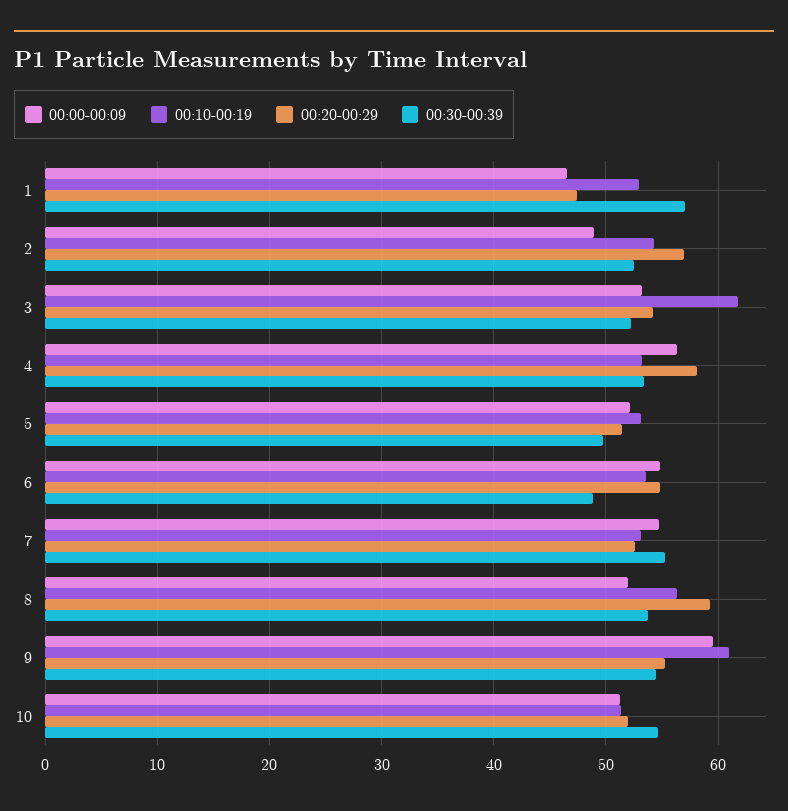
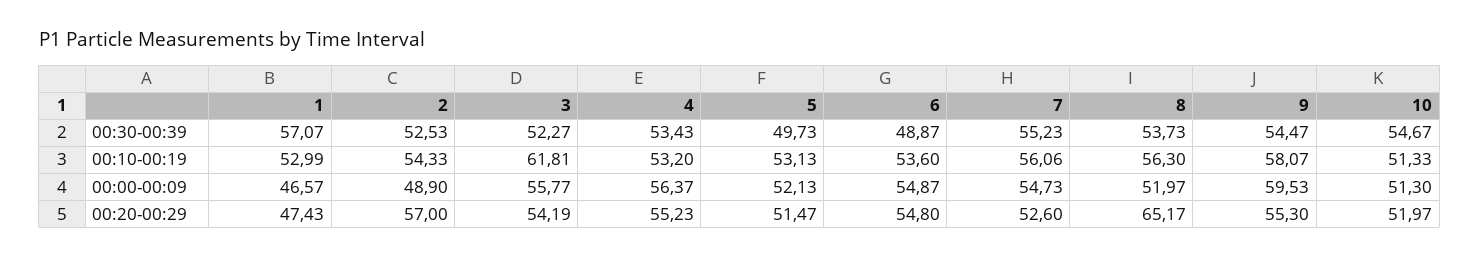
00:00-00:09, 3: 53 -> 55.77
00:20-00:29, 4: 58 -> 55.23
00:10-00:19, 7: 53 -> 56.06
00:20-00:29, 8: 59 -> 65.17
00:10-00:19, 9: 61 -> 58.07

